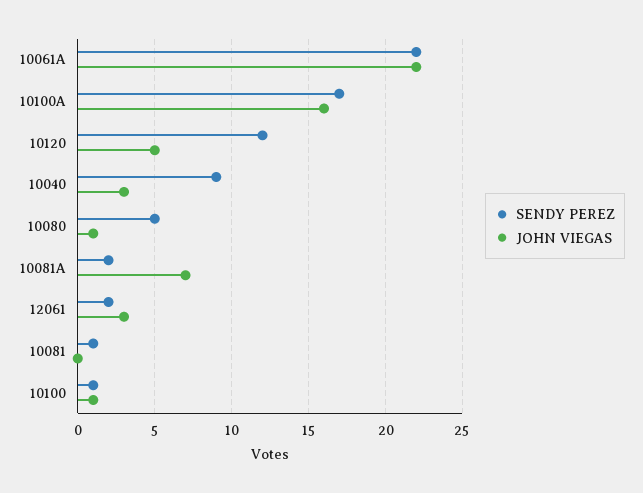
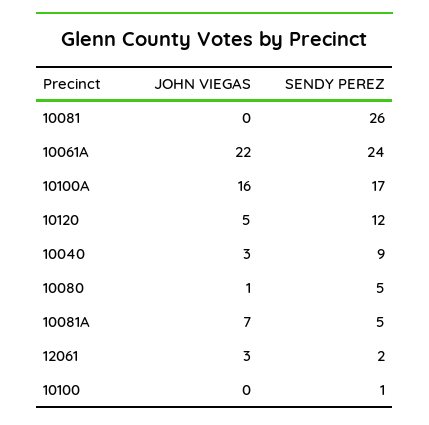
SENDY PEREZ, 10061A: 22 -> 24
SENDY PEREZ, 10081A: 2 -> 5
SENDY PEREZ, 10081: 1 -> 26
JOHN VIEGAS, 10100: 1 -> 0

